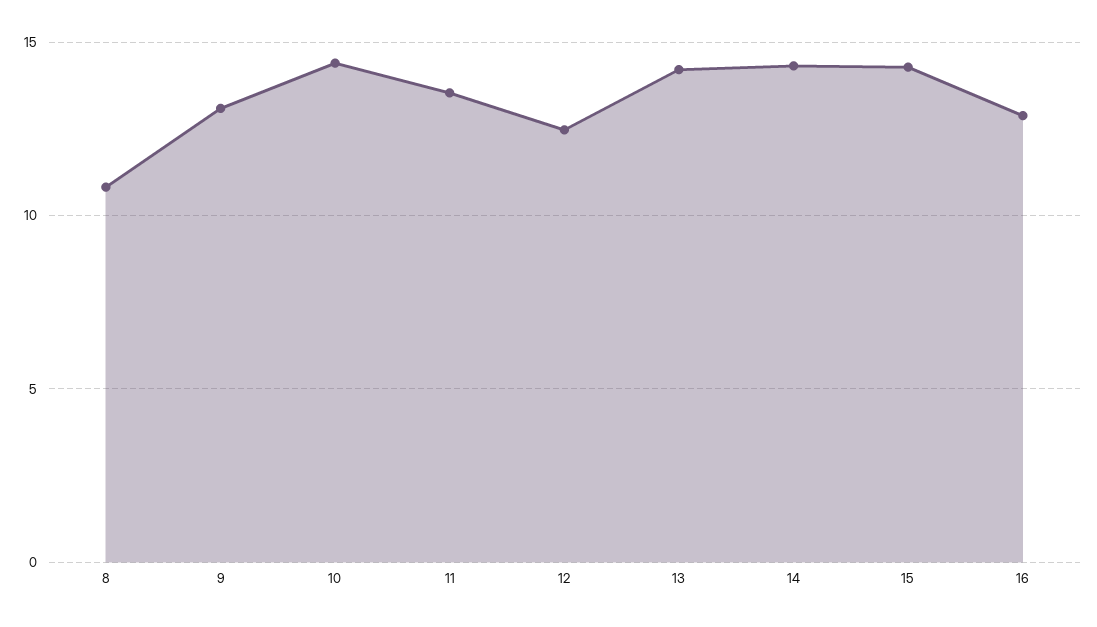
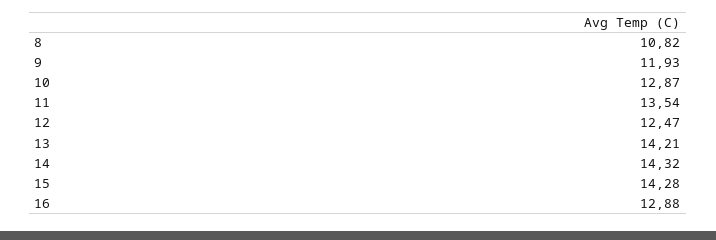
9: 13 -> 11.93
10: 14.5 -> 12.87

